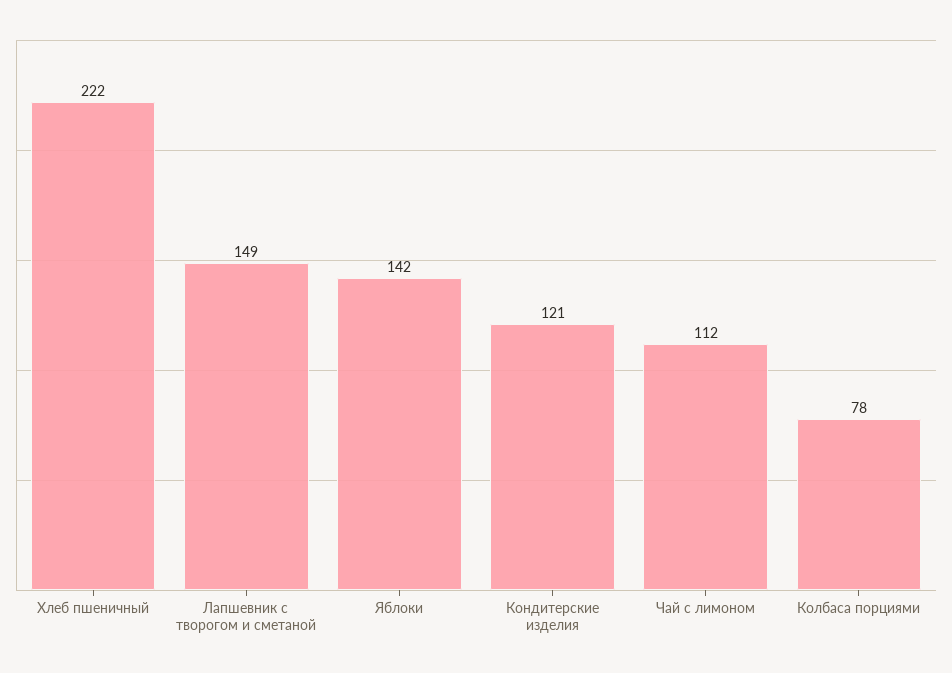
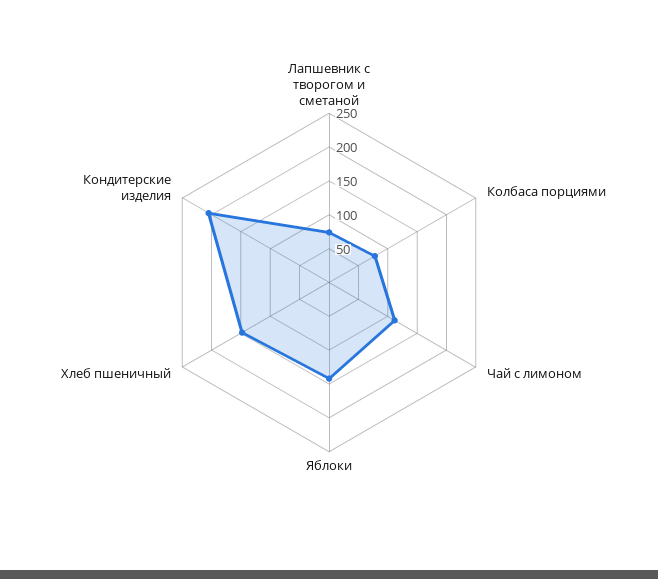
Хлеб пшеничный: 222 -> 150
Лапшевник с творогом и сметаной: 149 -> 75
Кондитерские изделия: 121 -> 200

